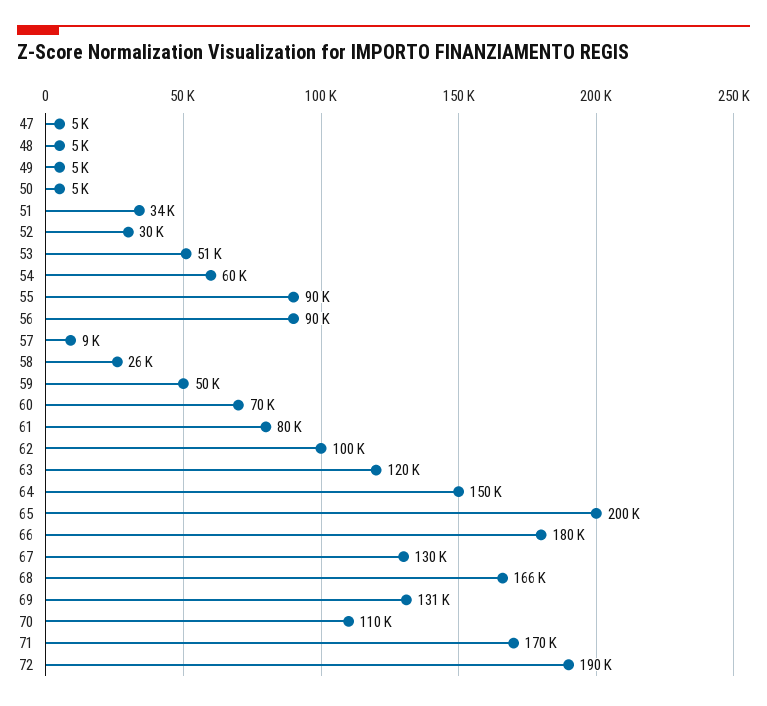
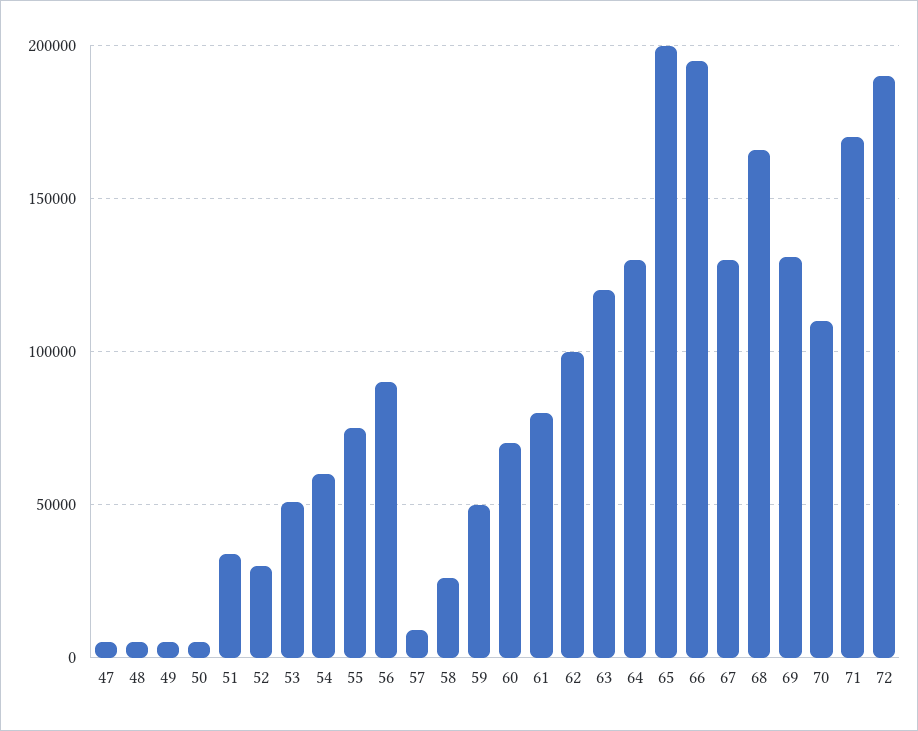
55: 90000 -> 75000
64: 150000 -> 130000
66: 180000 -> 195000

